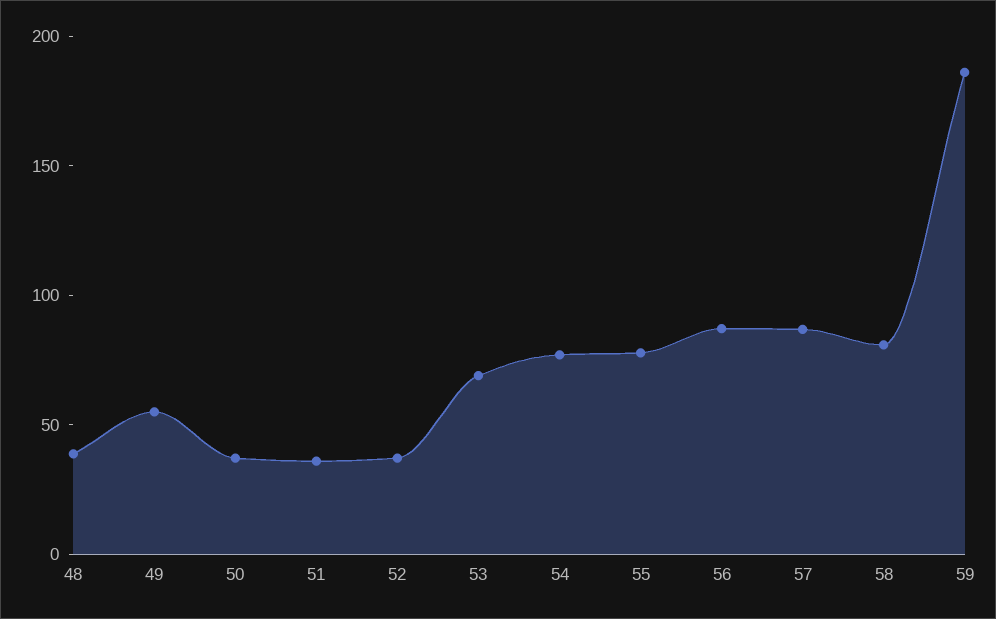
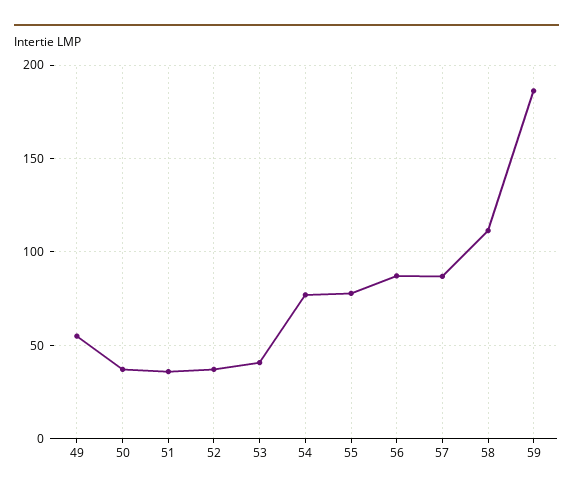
48: 40 -> none
53: 70 -> 40
58: 80 -> 110

